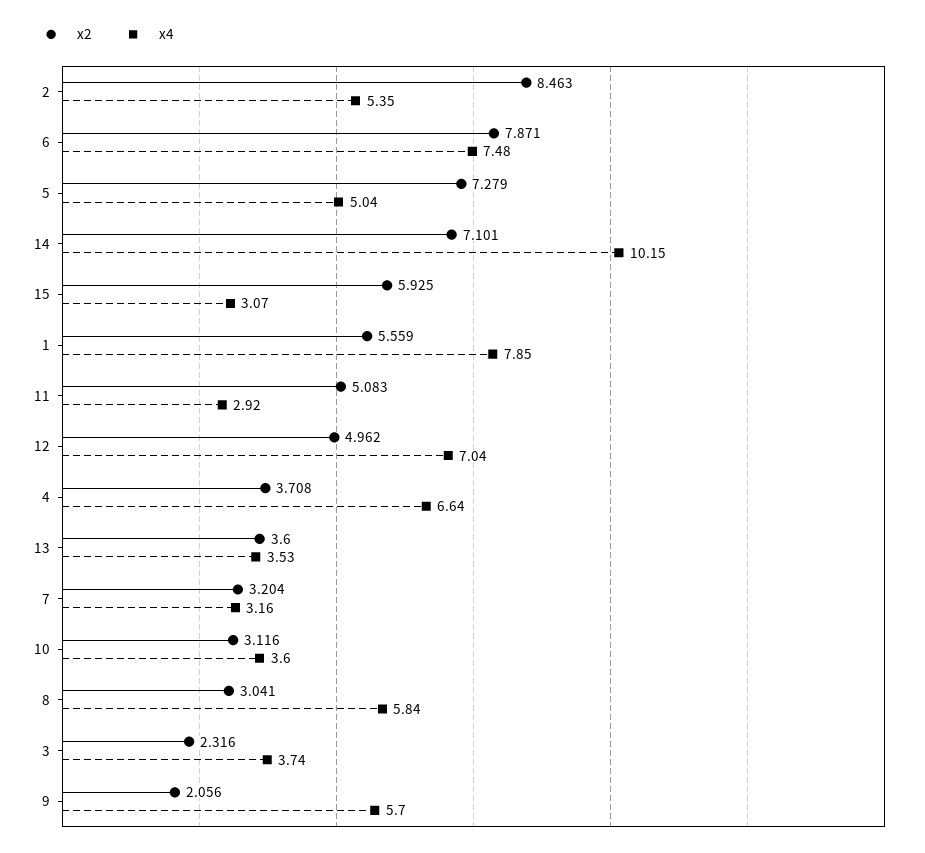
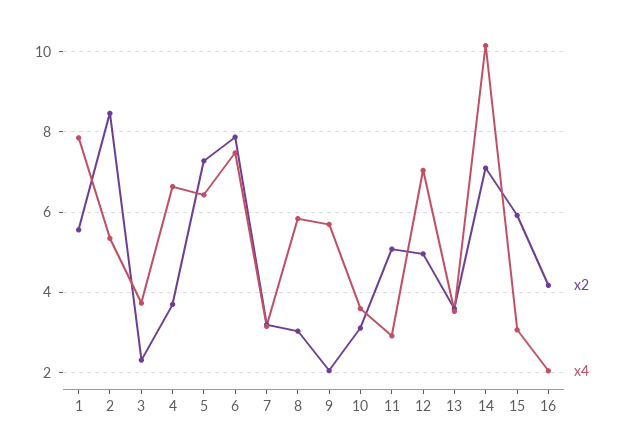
x4, 5: 5.04 -> 6.4
x2, 16: none -> 4.2
x4, 16: none -> 2

